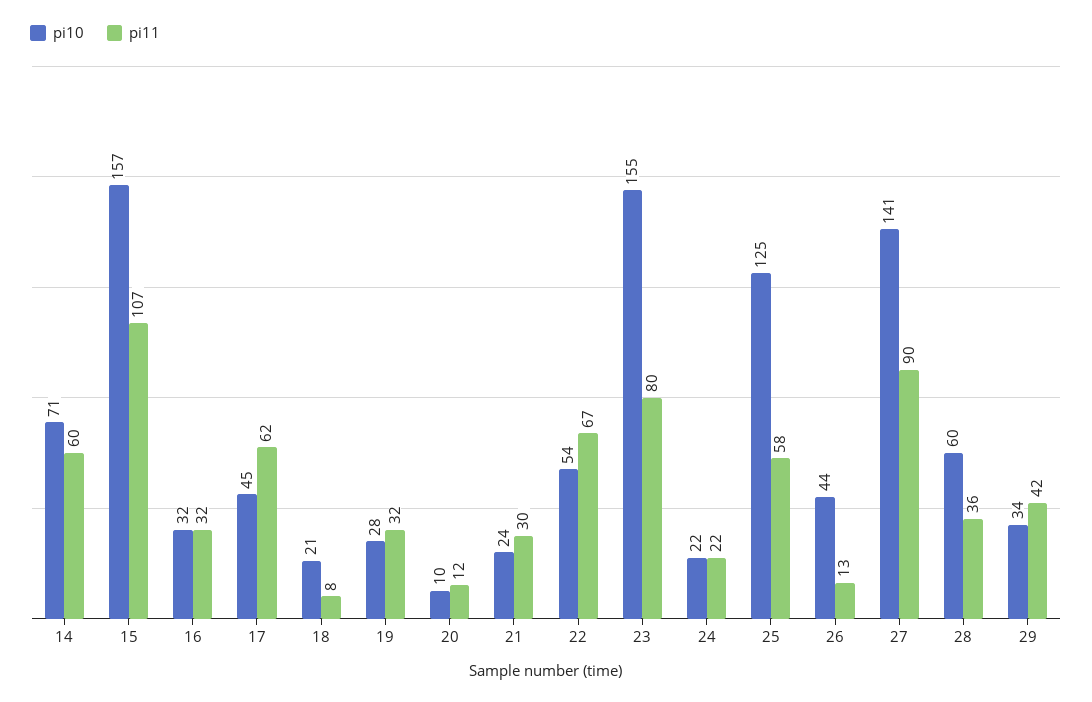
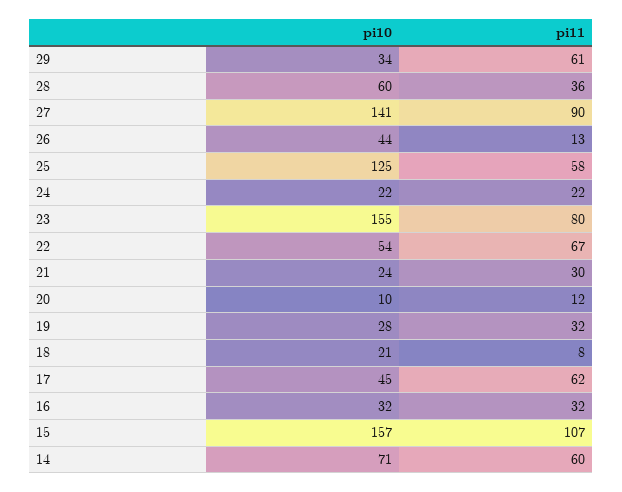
pi11, 29: 42 -> 61

